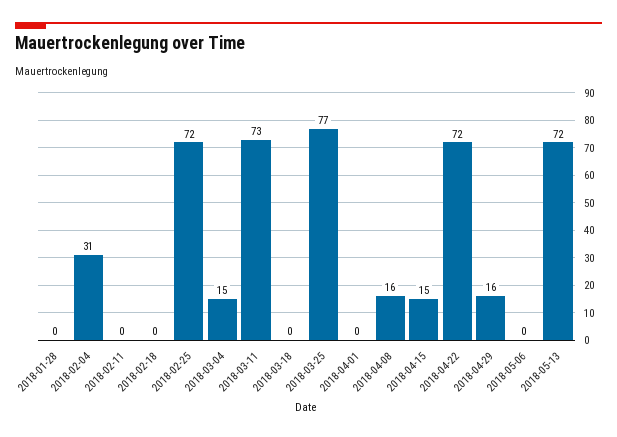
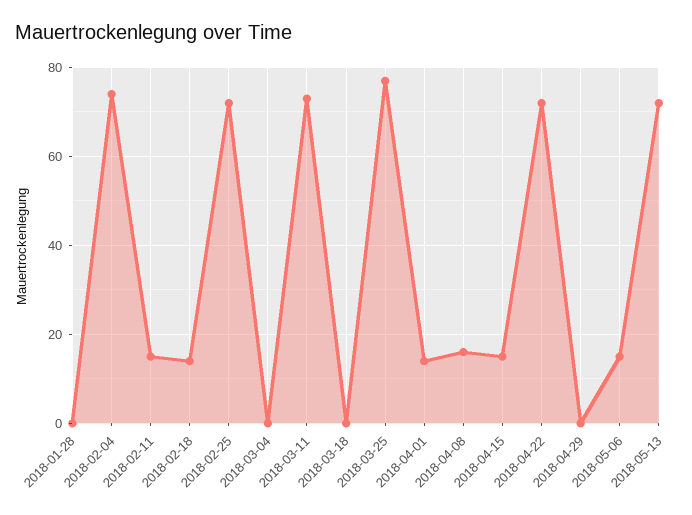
2018-02-04: 31 -> 75
2018-02-11: 0 -> 15
2018-02-18: 0 -> 15
2018-03-04: 15 -> 0
2018-04-01: 0 -> 15
2018-04-29: 16 -> 0
2018-05-06: 0 -> 15

